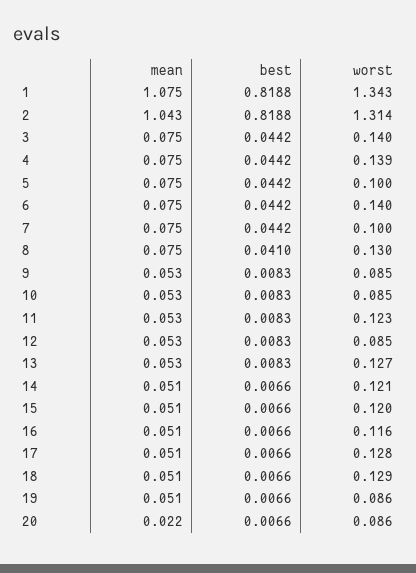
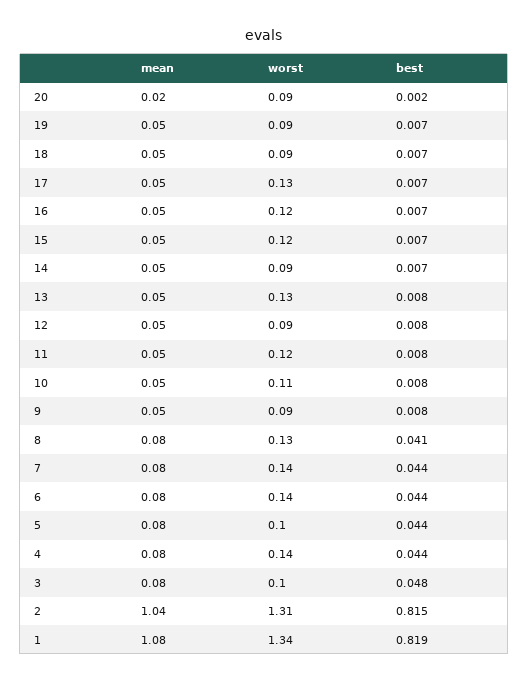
best, 2: 0.8188 -> 0.815
best, 3: 0.0442 -> 0.048
worst, 3: 0.14 -> 0.1
worst, 7: 0.1 -> 0.14
worst, 10: 0.085 -> 0.11
worst, 14: 0.121 -> 0.09
worst, 18: 0.129 -> 0.09
best, 20: 0.0066 -> 0.002

